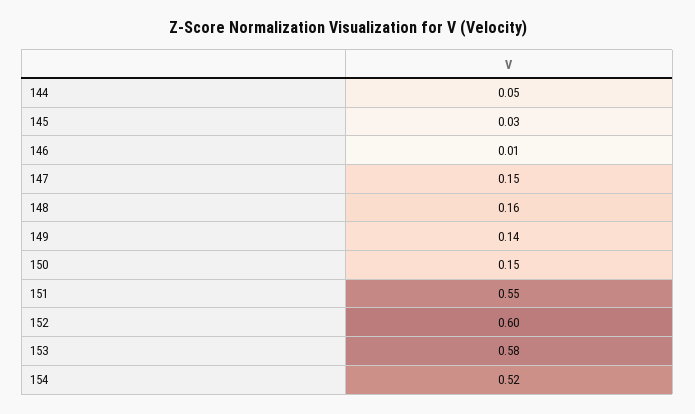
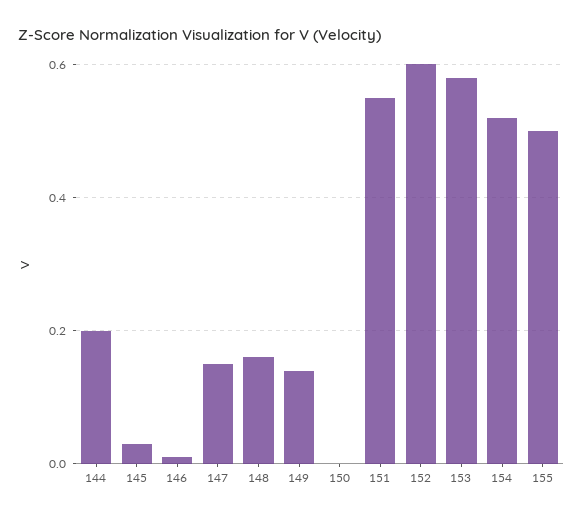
144: 0.05 -> 0.2
150: 0.15 -> 0
155: none -> 0.5

